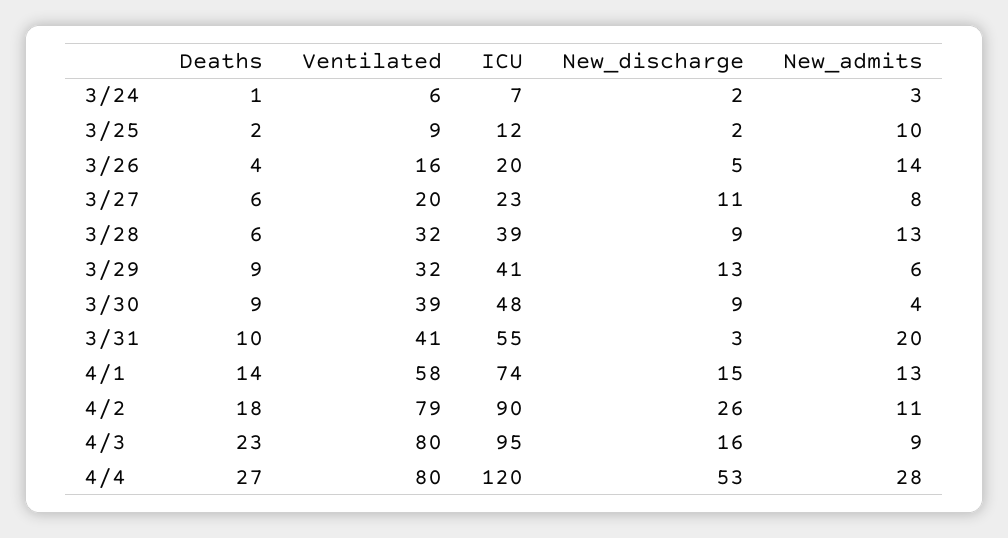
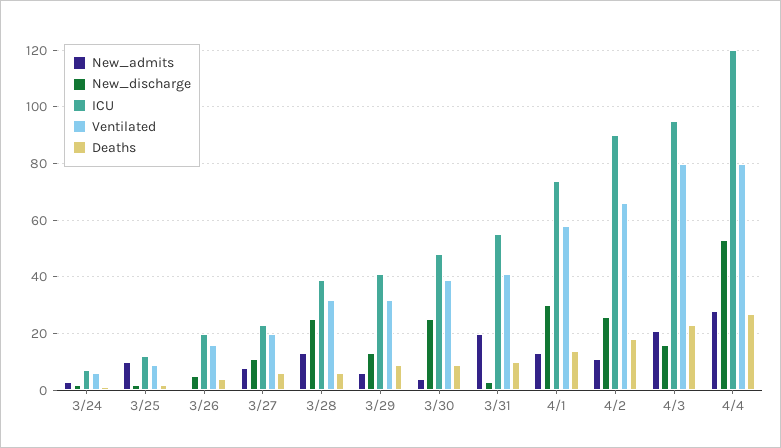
New_admits, 3/26: 14 -> 0
New_discharge, 3/28: 9 -> 25
New_discharge, 3/30: 9 -> 25
New_discharge, 4/1: 15 -> 30
Ventilated, 4/2: 79 -> 65
New_admits, 4/3: 9 -> 20

